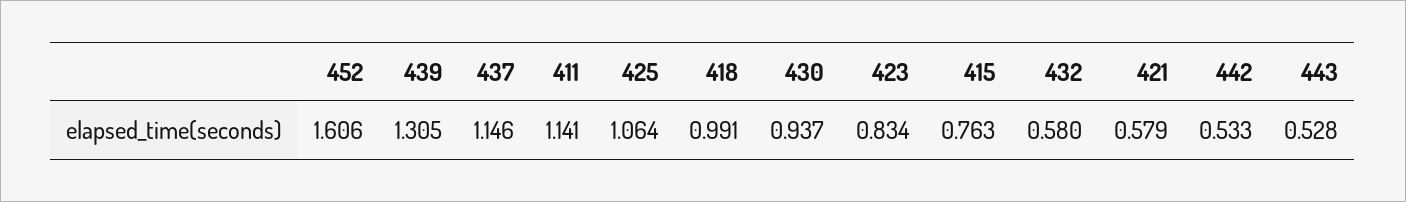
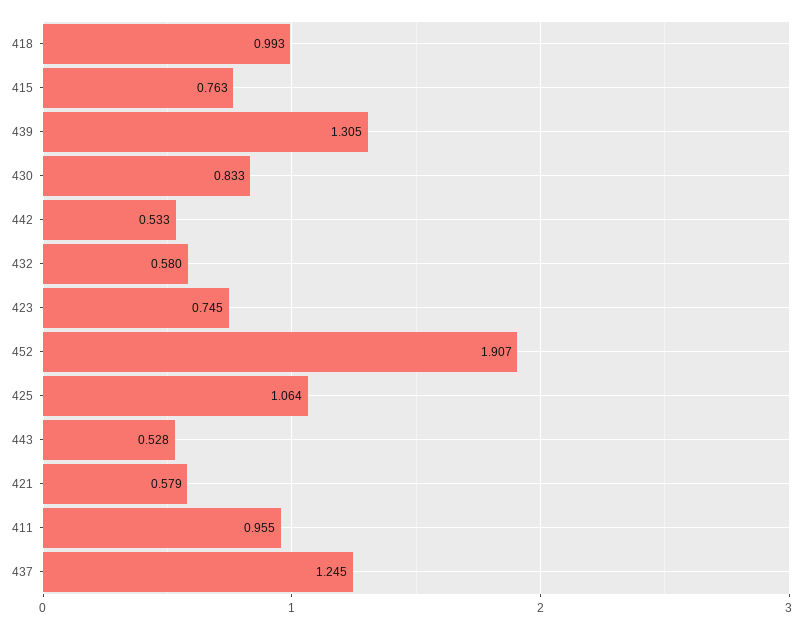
452: 1.606 -> 1.907
437: 1.146 -> 1.245
411: 1.141 -> 0.955
418: 0.991 -> 0.993
430: 0.937 -> 0.833
423: 0.834 -> 0.745

